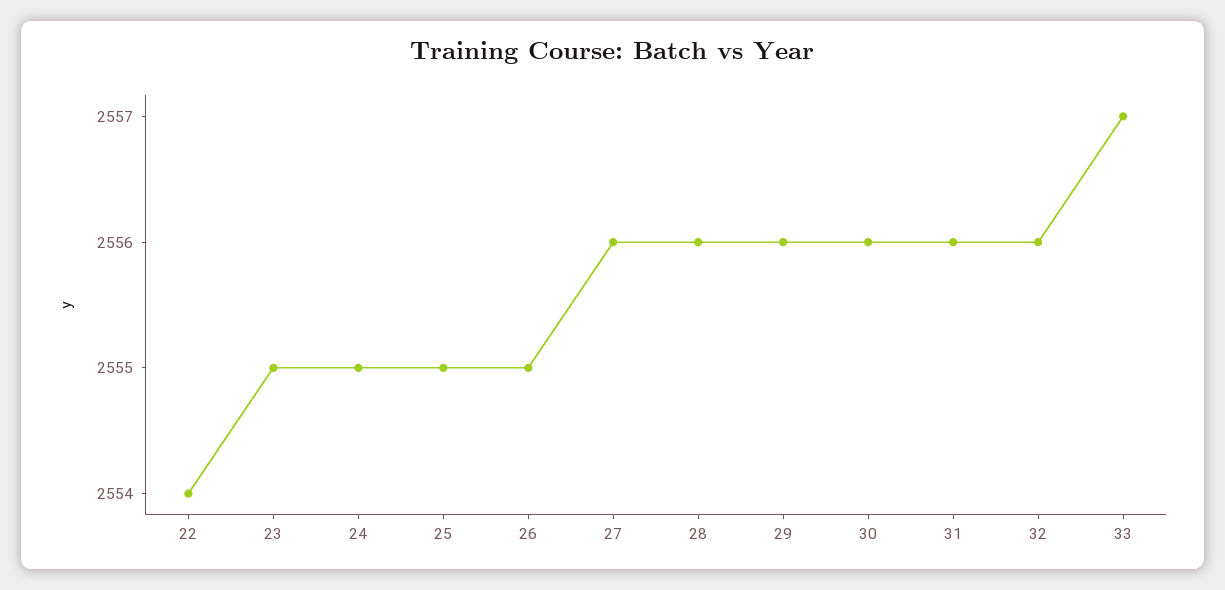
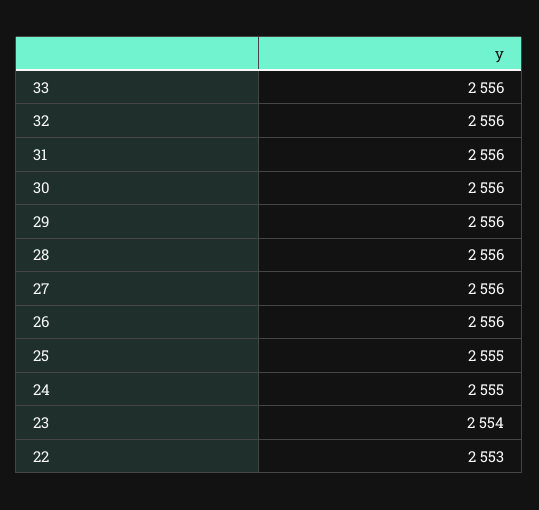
22: 2554 -> 2553
23: 2555 -> 2554
26: 2555 -> 2556
33: 2557 -> 2556

